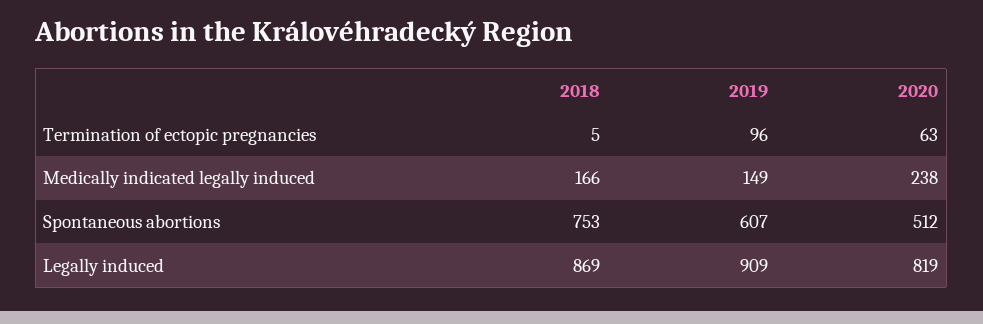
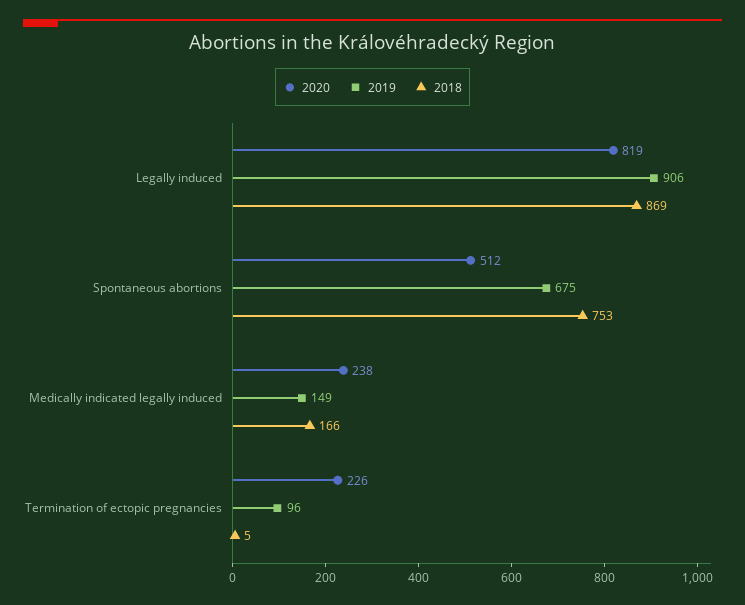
2020, Termination of ectopic pregnancies: 63 -> 226
2019, Spontaneous abortions: 607 -> 675
2019, Legally induced: 909 -> 906

